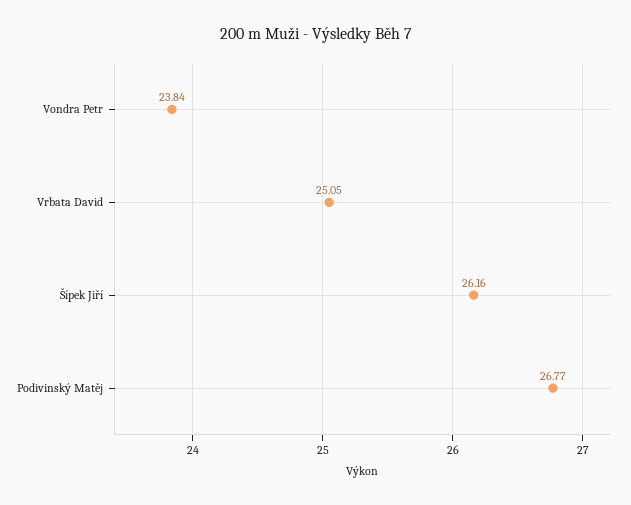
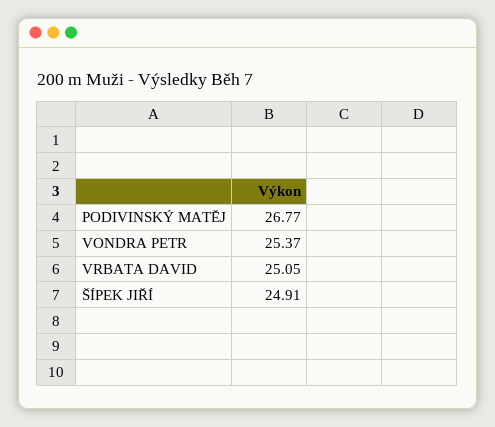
Vondra Petr: 23.84 -> 25.37
Šípek Jiří: 26.16 -> 24.91

